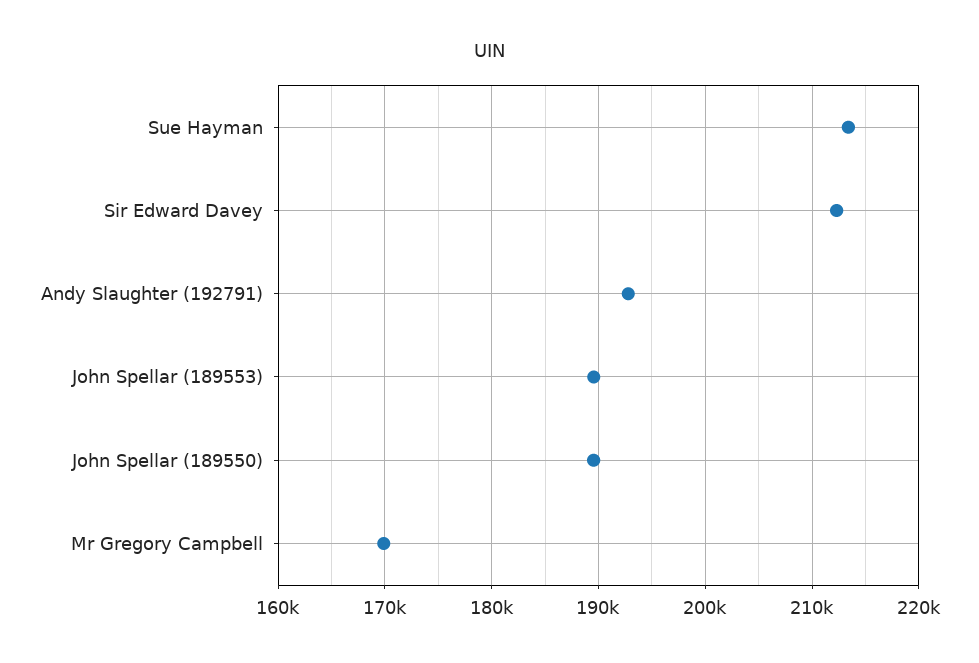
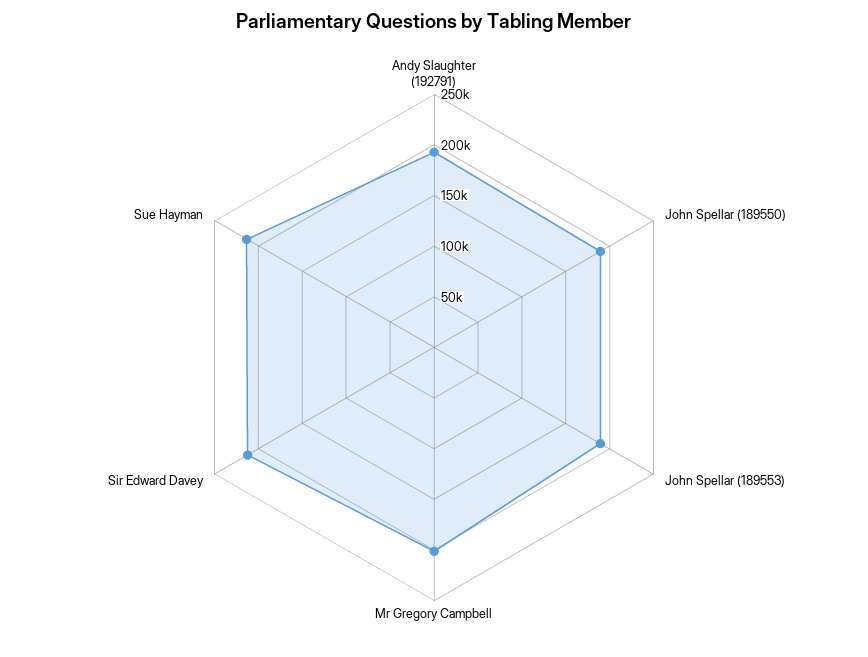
Mr Gregory Campbell: 170000 -> 200000

